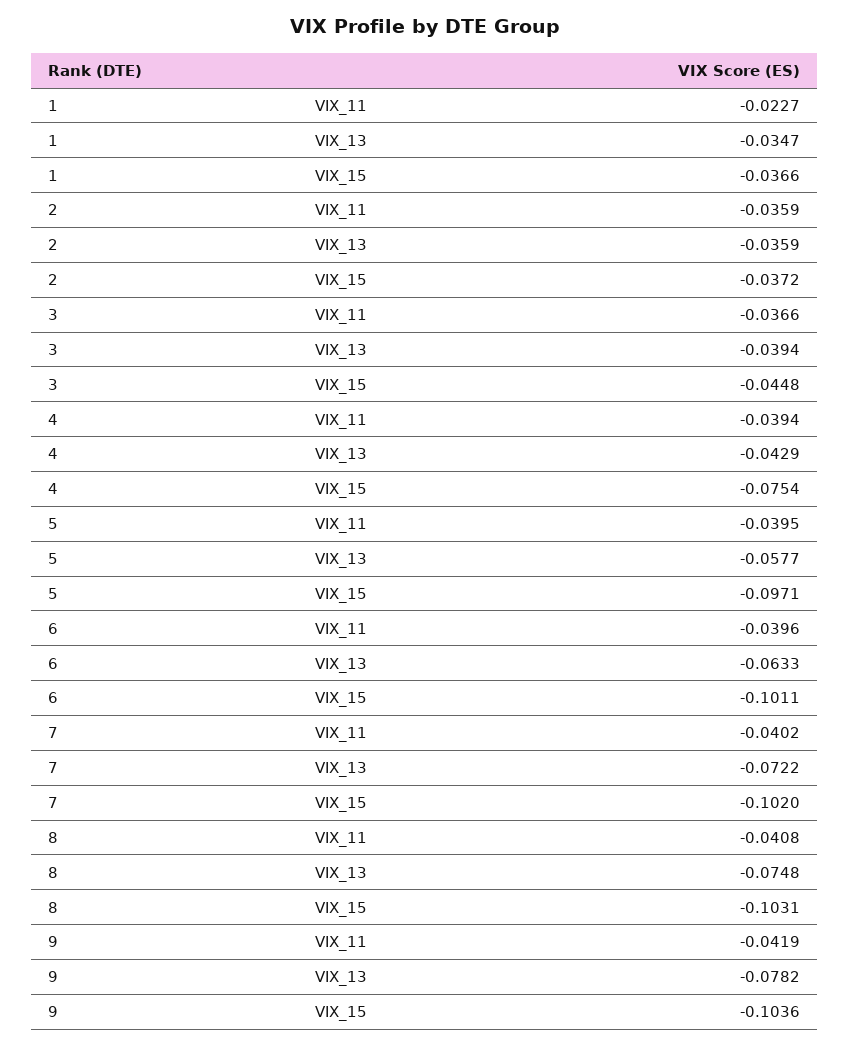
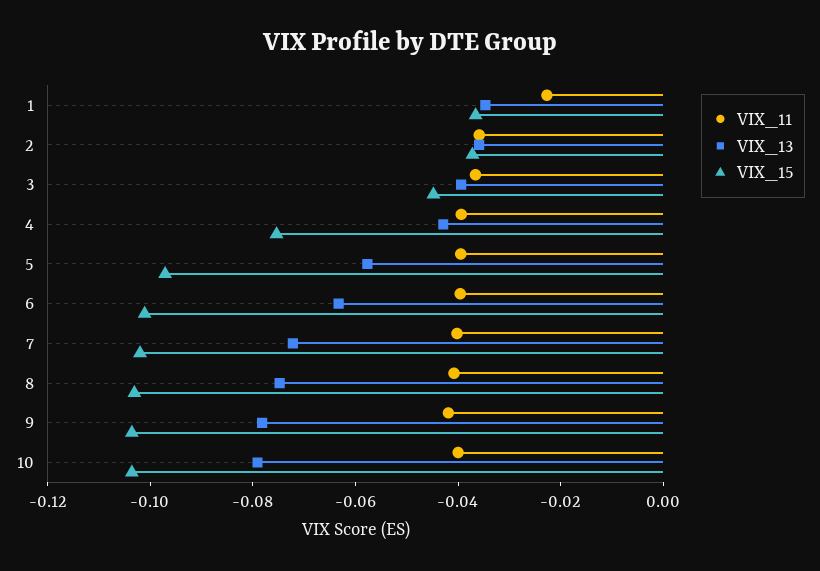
VIX_11, 10: none -> -0.04
VIX_13, 10: none -> -0.08
VIX_15, 10: none -> -0.105

